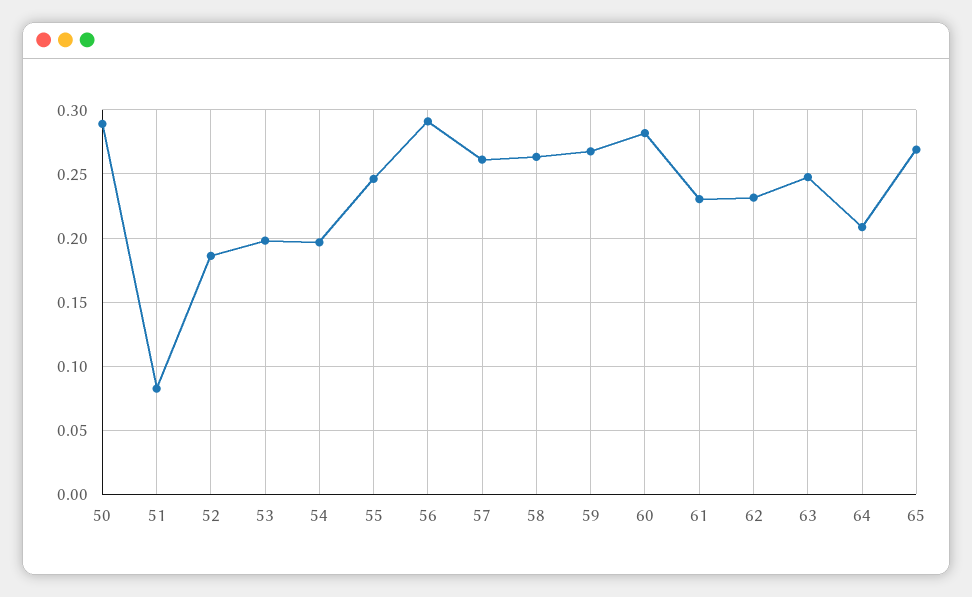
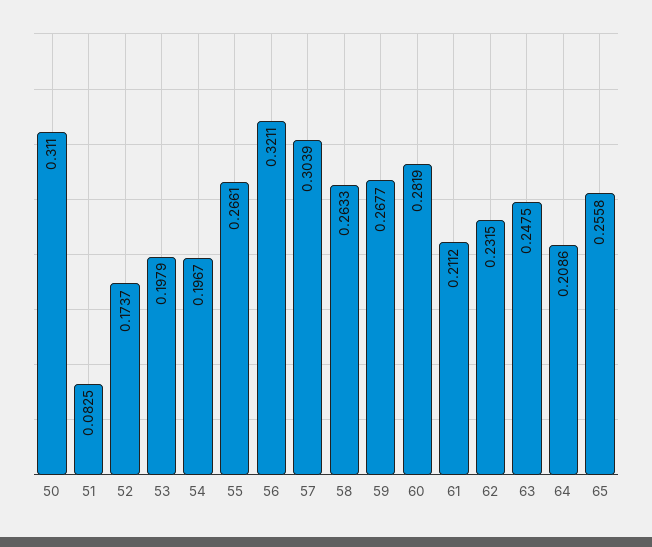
50: 0.29 -> 0.311
52: 0.185 -> 0.1737
55: 0.245 -> 0.2661
56: 0.29 -> 0.3211
57: 0.26 -> 0.3039
61: 0.23 -> 0.2112
65: 0.27 -> 0.2558

